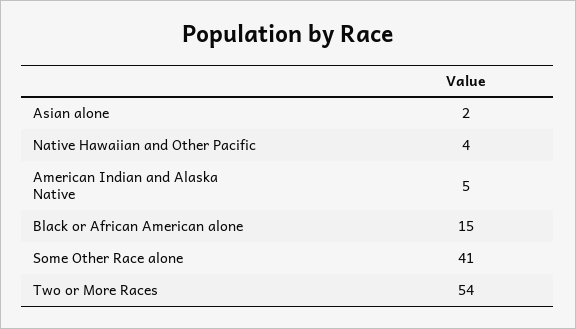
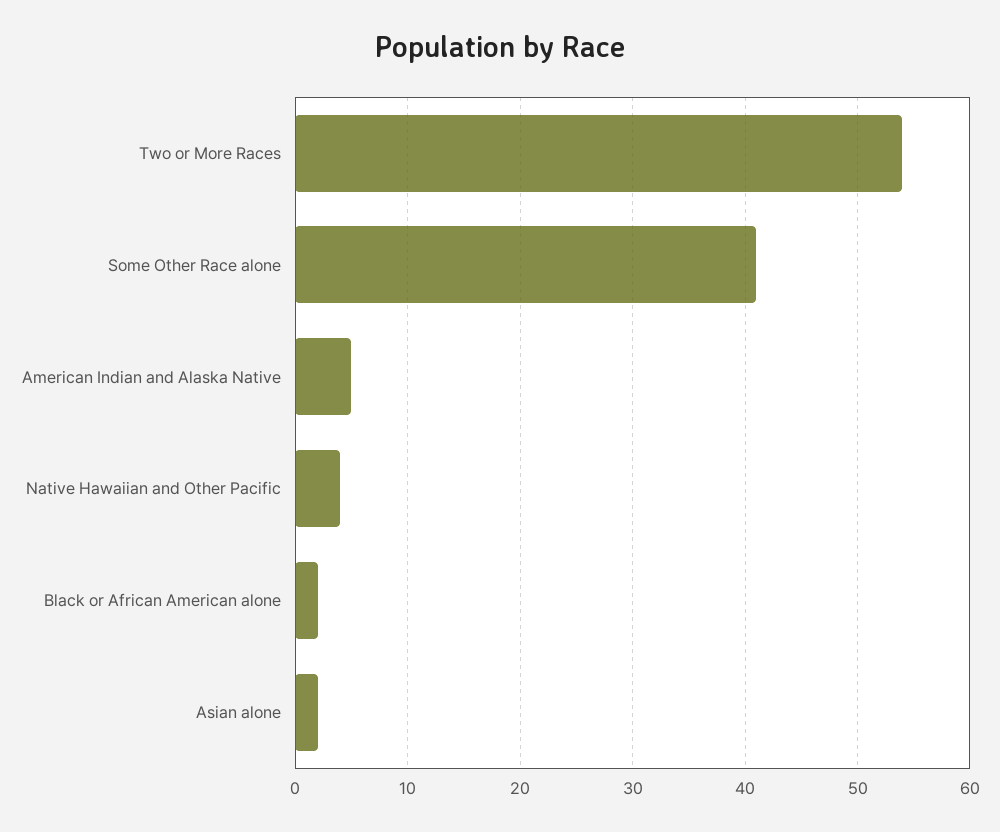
Black or African American alone: 15 -> 2

